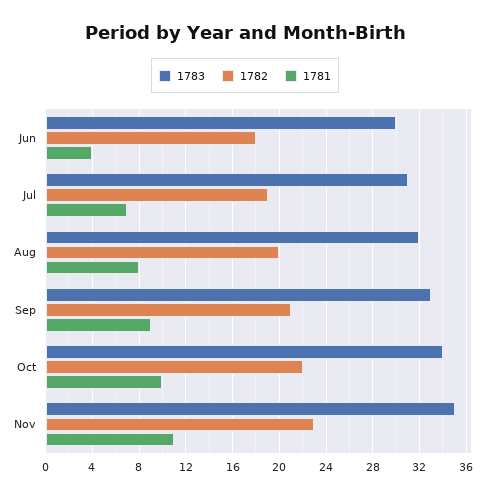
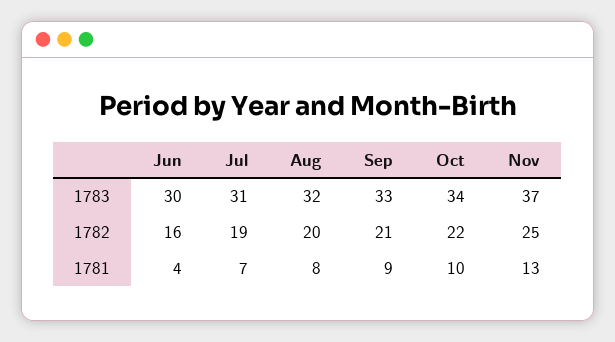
1782, Jun: 18 -> 16
1783, Nov: 35 -> 37
1782, Nov: 23 -> 25
1781, Nov: 11 -> 13

